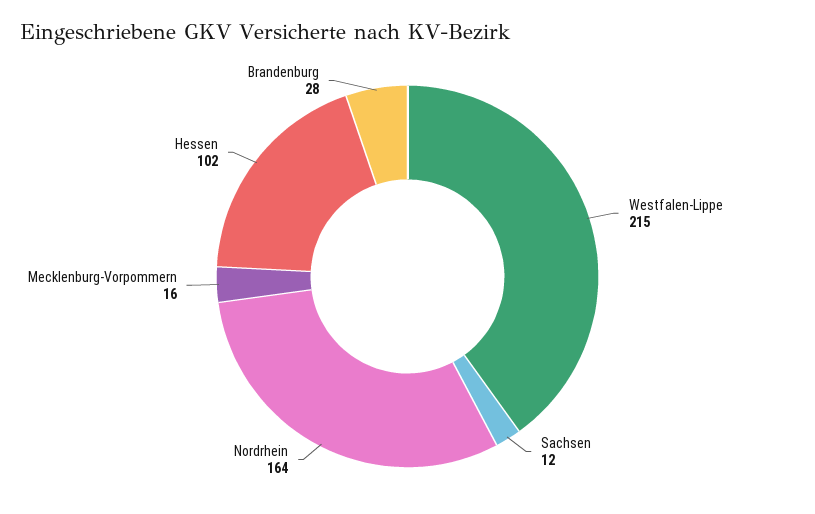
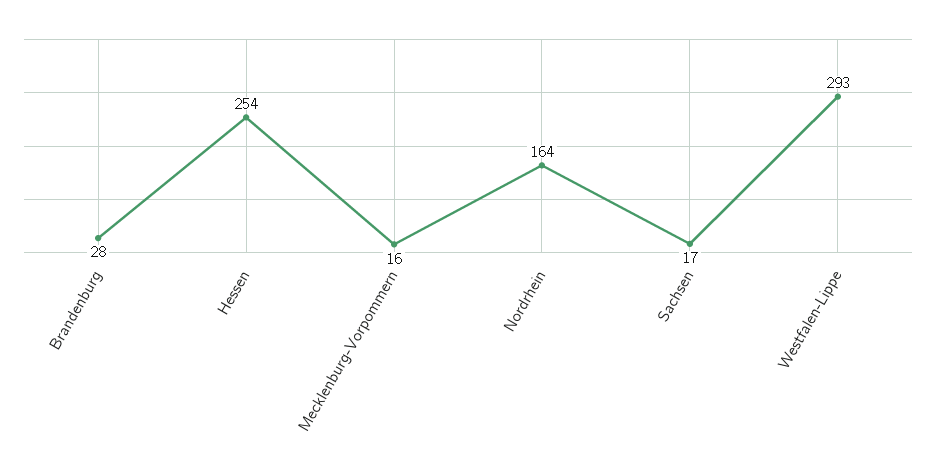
Westfalen-Lippe: 215 -> 293
Sachsen: 12 -> 17
Hessen: 102 -> 254

